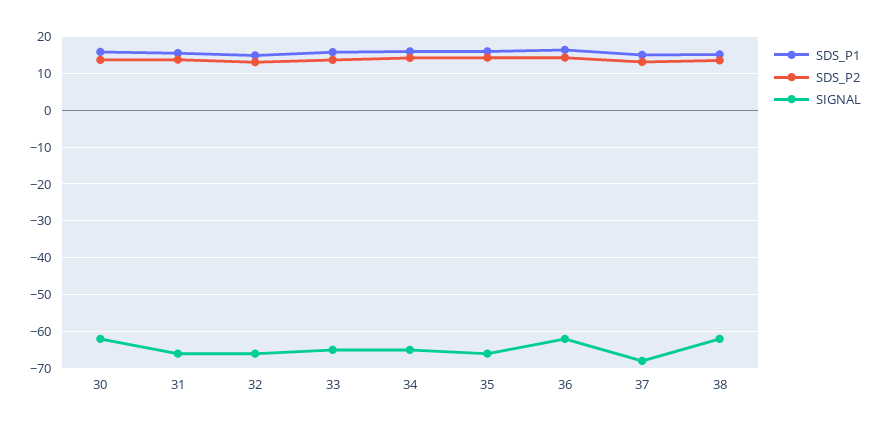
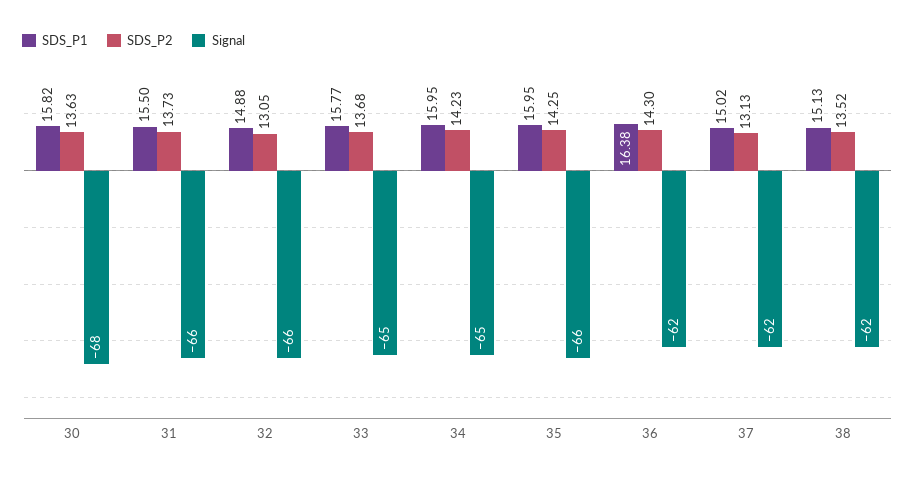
SIGNAL, 30: -62 -> -68
SIGNAL, 37: -68 -> -62

